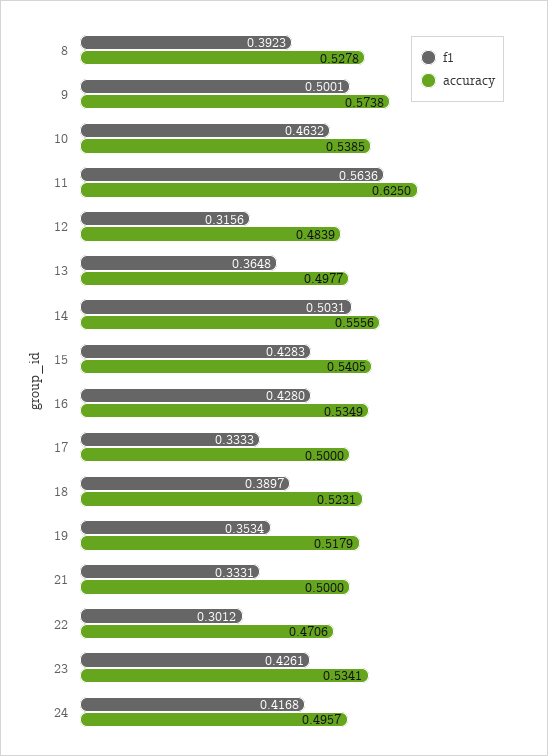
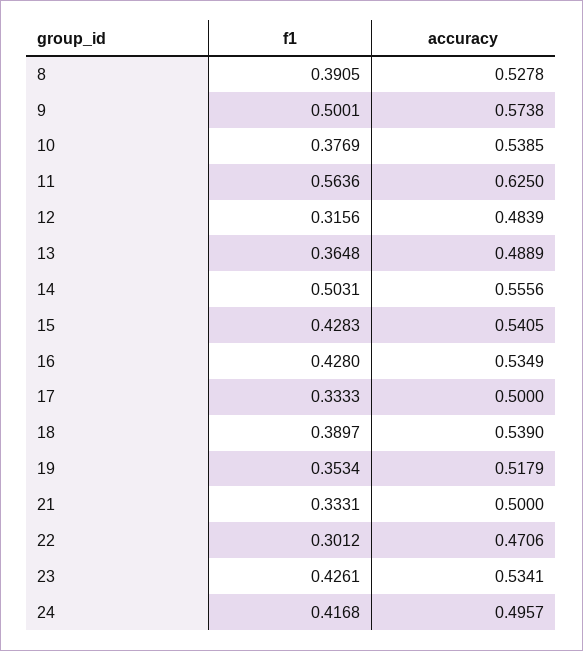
f1, 8: 0.3923 -> 0.3905
f1, 10: 0.4632 -> 0.3769
accuracy, 13: 0.4977 -> 0.4889
accuracy, 18: 0.5231 -> 0.539

